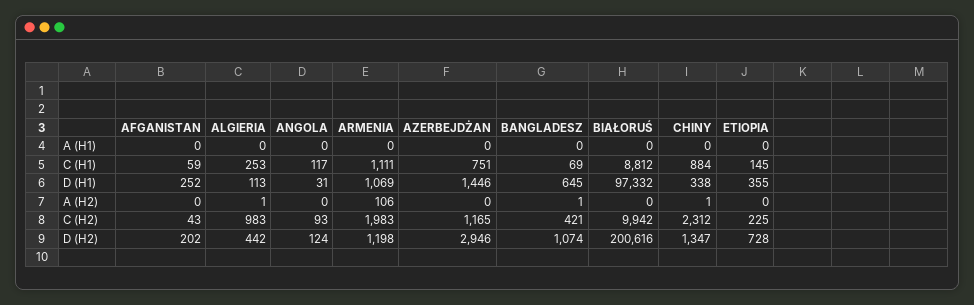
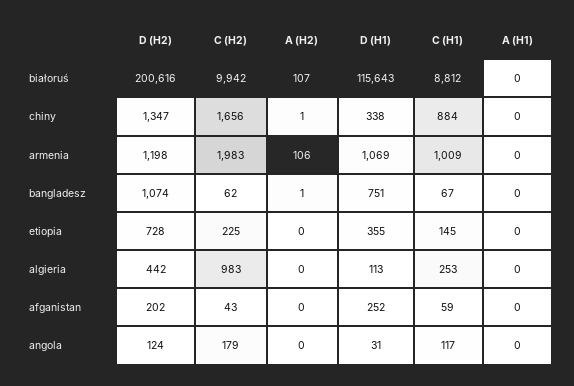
AZERBEJDŻAN, A (H1): 0 -> none
ARMENIA, C (H1): 1111 -> 1009
AZERBEJDŻAN, C (H1): 751 -> none
BANGLADESZ, C (H1): 69 -> 67
AZERBEJDŻAN, D (H1): 1446 -> none
BANGLADESZ, D (H1): 645 -> 751
BIAŁORUŚ, D (H1): 97332 -> 115643
ALGIERIA, A (H2): 1 -> 0
AZERBEJDŻAN, A (H2): 0 -> none
BIAŁORUŚ, A (H2): 0 -> 107
ANGOLA, C (H2): 93 -> 179
AZERBEJDŻAN, C (H2): 1165 -> none
BANGLADESZ, C (H2): 421 -> 62
CHINY, C (H2): 2312 -> 1656
AZERBEJDŻAN, D (H2): 2946 -> none

